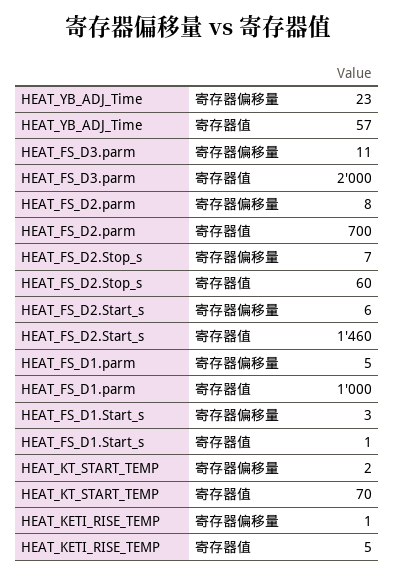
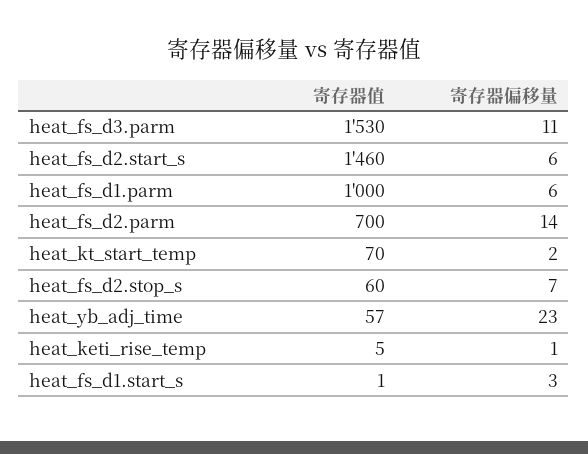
HEAT_FS_D3.parm, 寄存器值: 2000 -> 1530
HEAT_FS_D2.parm, 寄存器偏移量: 8 -> 14
HEAT_FS_D1.parm, 寄存器偏移量: 5 -> 6

